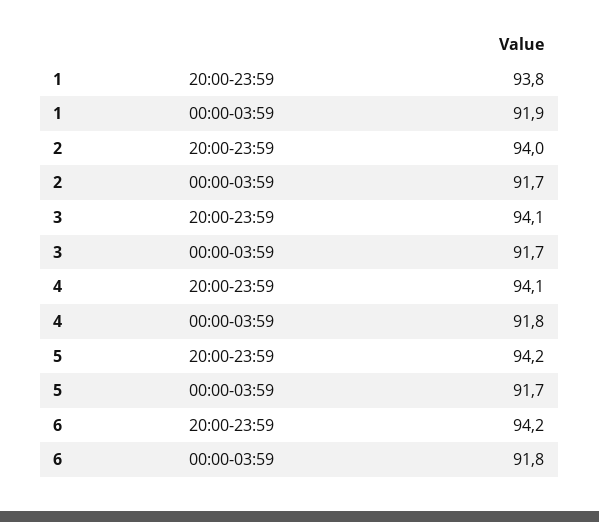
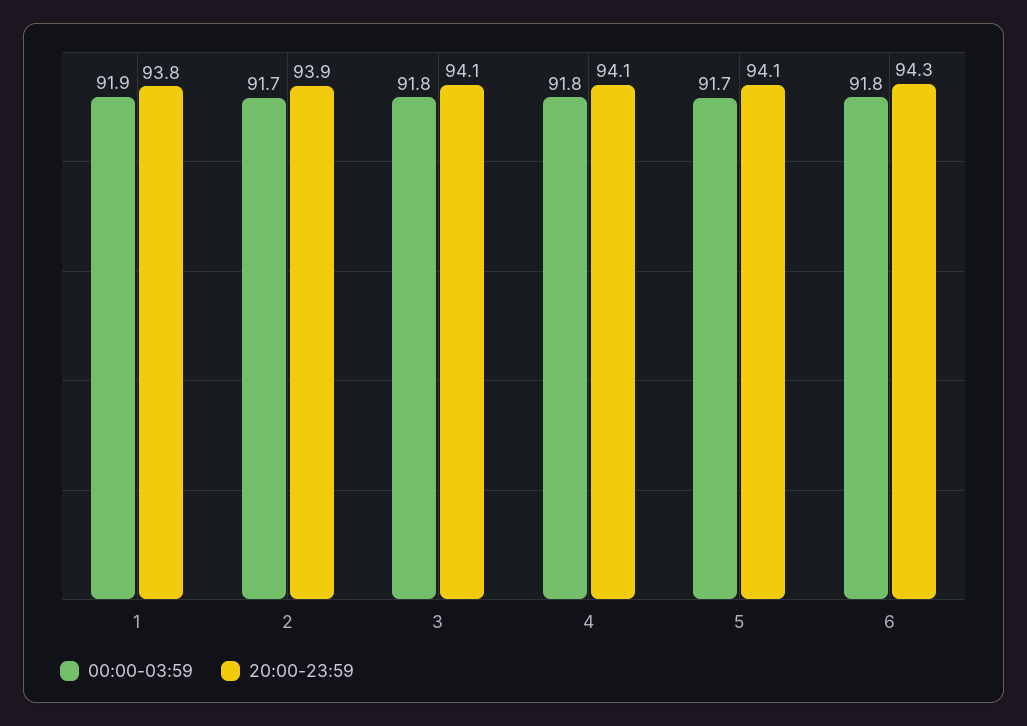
20:00-23:59, 2: 94 -> 93.9
00:00-03:59, 3: 91.7 -> 91.8
20:00-23:59, 5: 94.2 -> 94.1
20:00-23:59, 6: 94.2 -> 94.3

